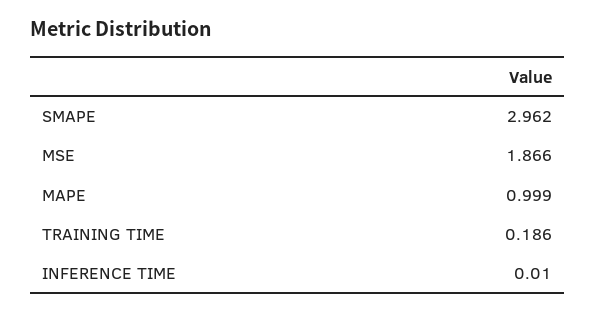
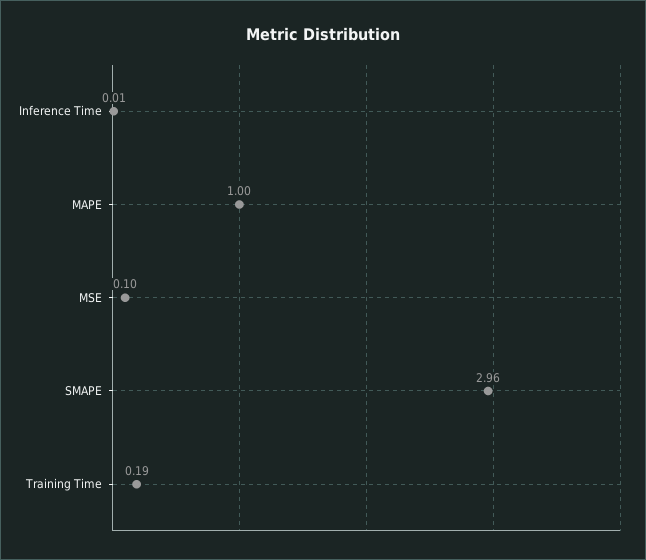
MSE: 1.866 -> 0.1

